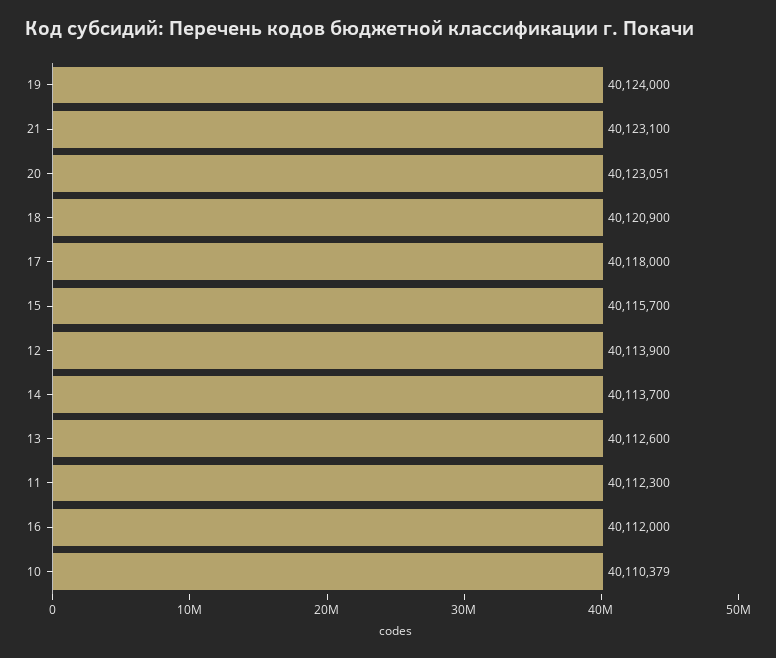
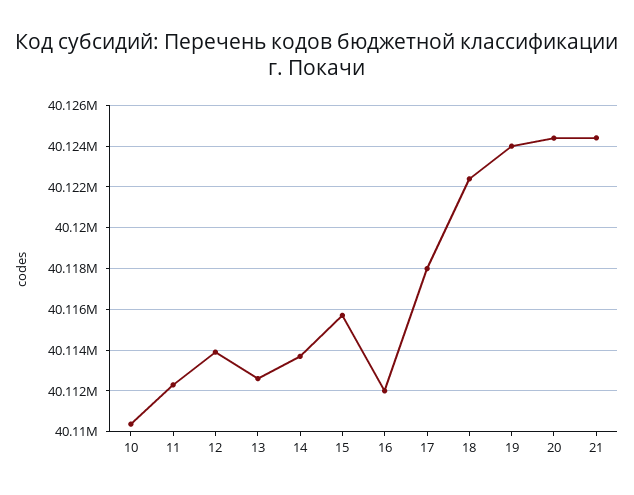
21: 40123100 -> 40124500
20: 40123051 -> 40124500
18: 40120900 -> 40122500

